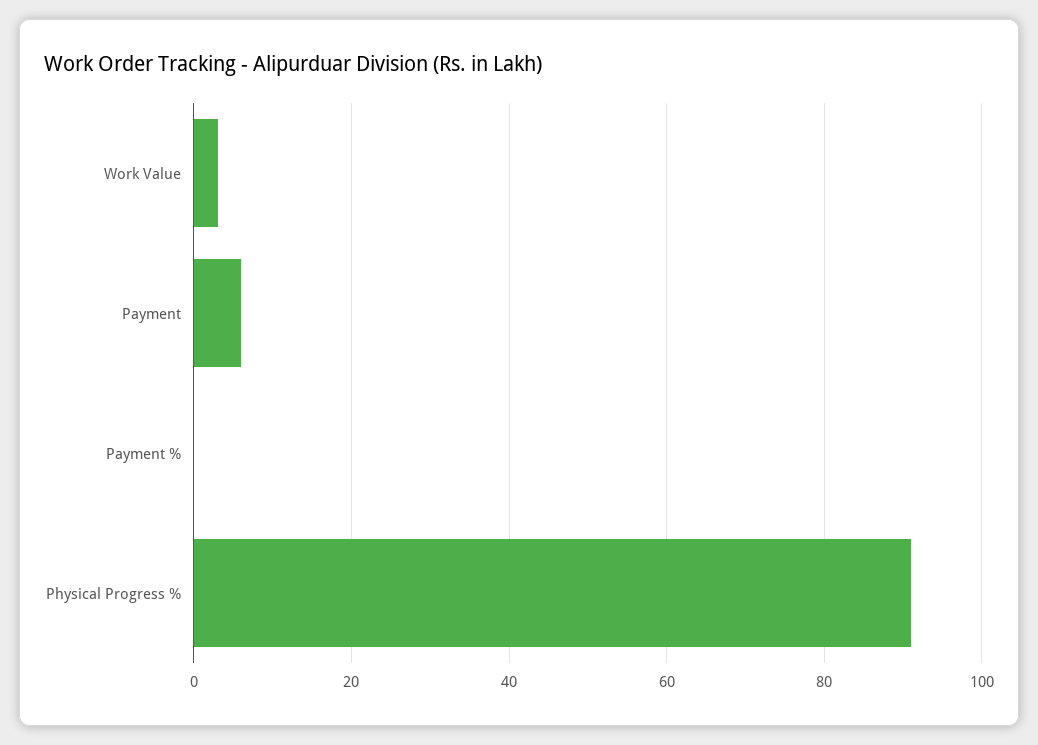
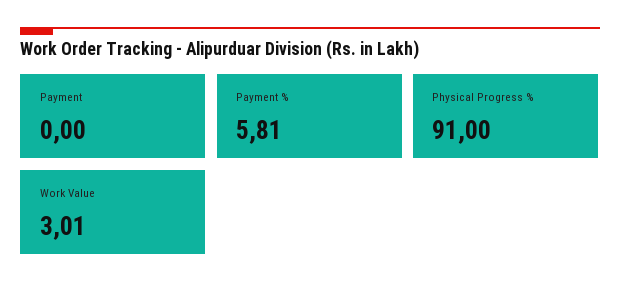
Payment: 6 -> 0
Payment %: 0 -> 5.81

